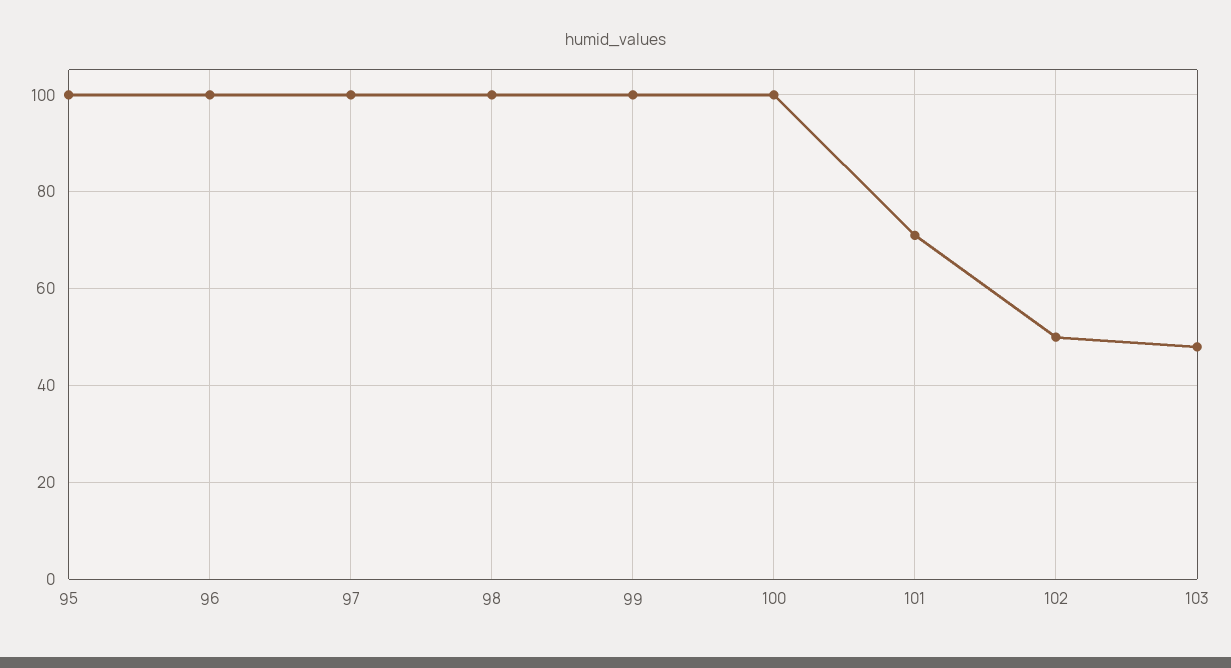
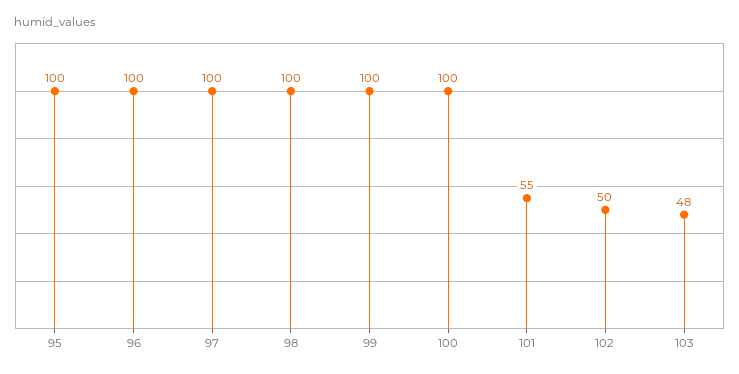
101: 70 -> 55

